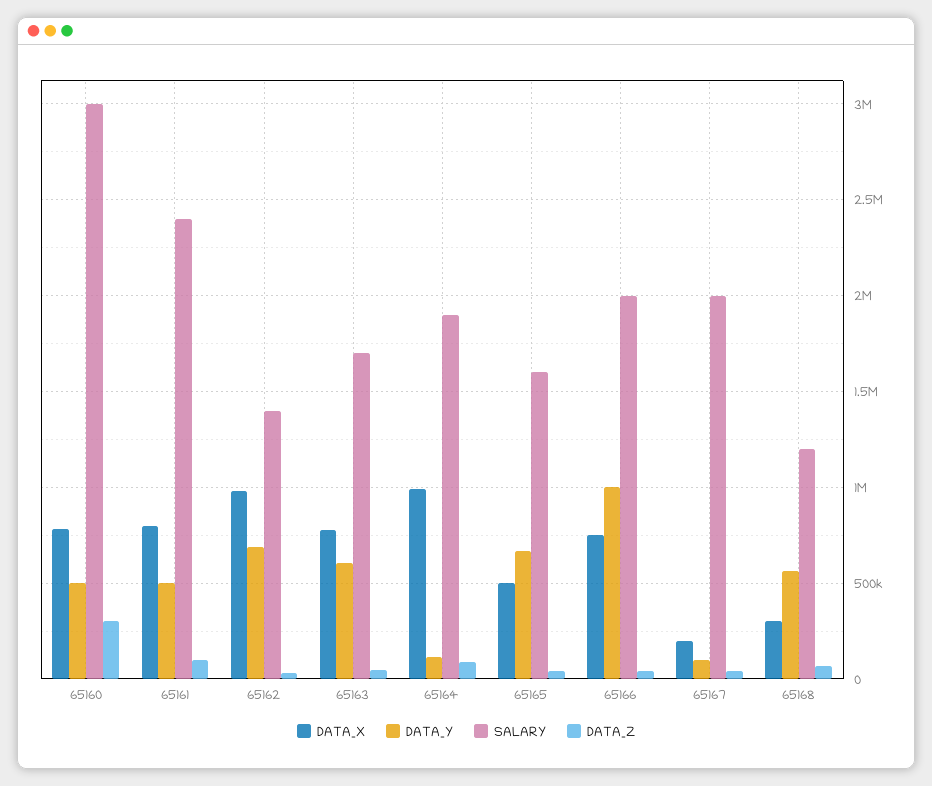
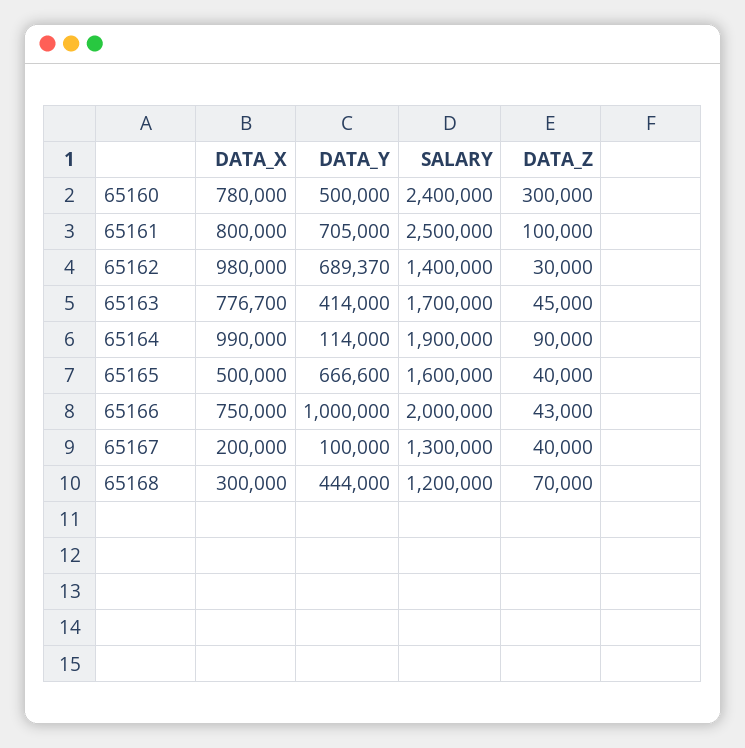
SALARY, 65160: 3000000 -> 2400000
DATA_Y, 65161: 500000 -> 705000
SALARY, 65161: 2400000 -> 2500000
DATA_Y, 65163: 600000 -> 414000
SALARY, 65167: 2000000 -> 1300000
DATA_Y, 65168: 550000 -> 444000

